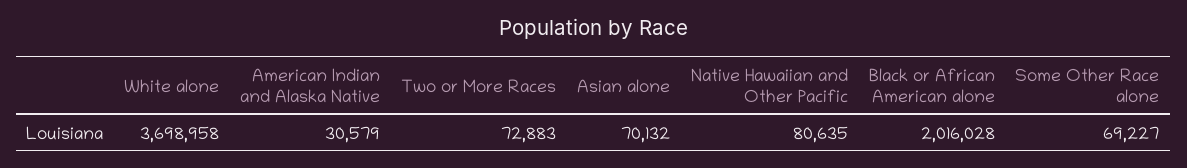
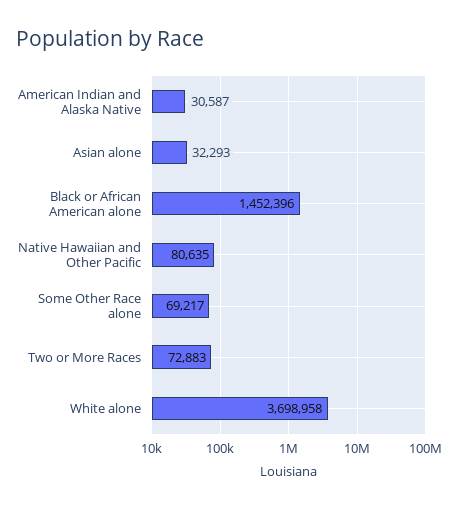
American Indian and Alaska Native: 30579 -> 30587
Asian alone: 70132 -> 32293
Black or African American alone: 2016028 -> 1452396
Some Other Race alone: 69227 -> 69217

